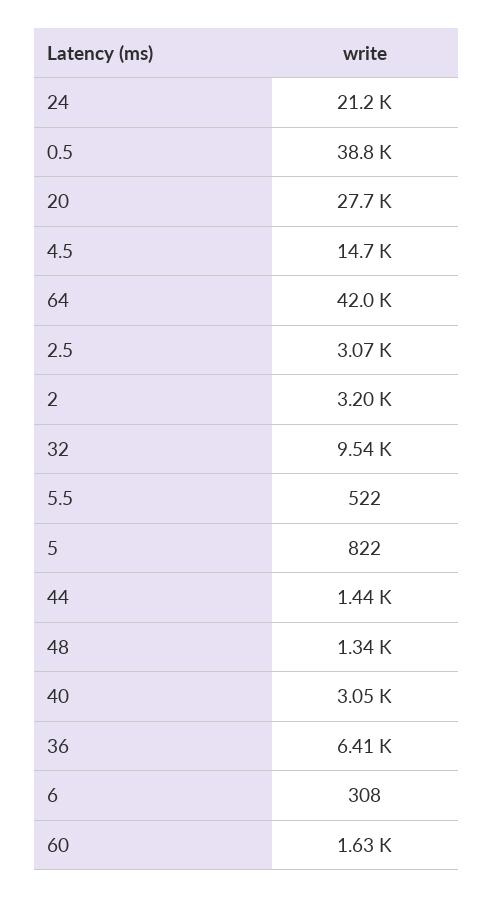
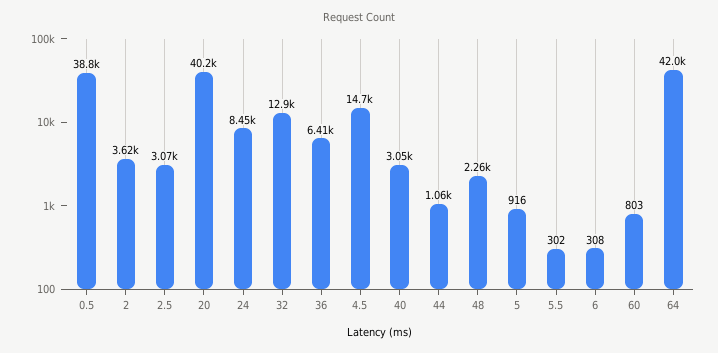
24: 21200 -> 8450
20: 27700 -> 40200
2: 3200 -> 3620
32: 9540 -> 12900
5.5: 522 -> 302
5: 822 -> 916
44: 1440 -> 1060
48: 1340 -> 2260
60: 1630 -> 803

